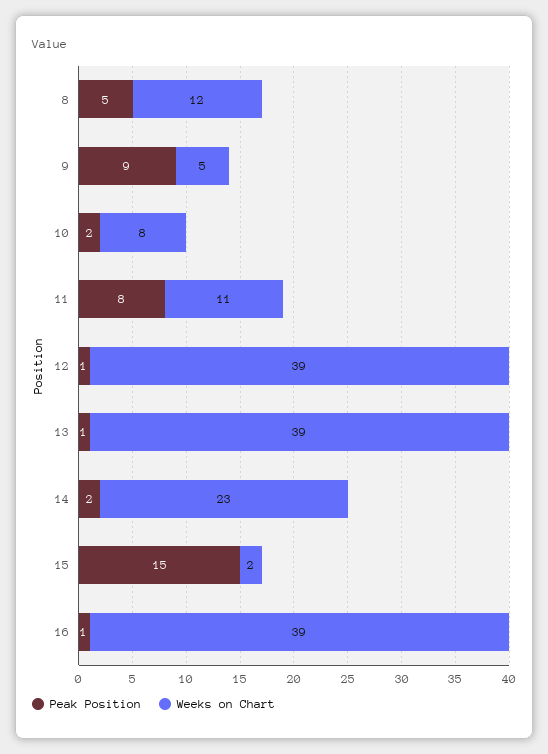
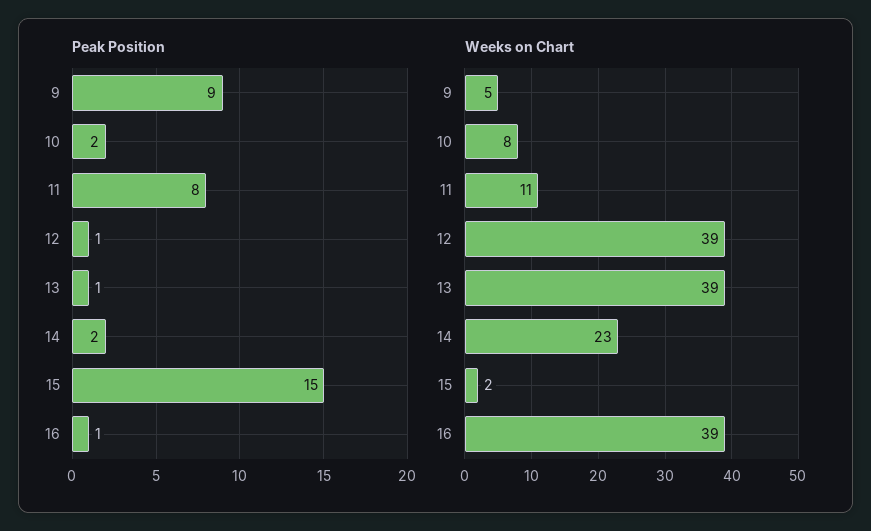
Peak Position, 8: 5 -> none
Weeks on Chart, 8: 12 -> none

